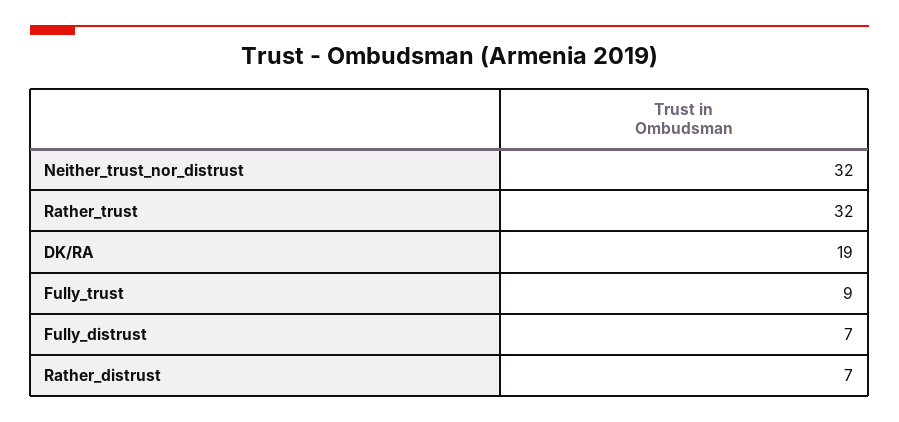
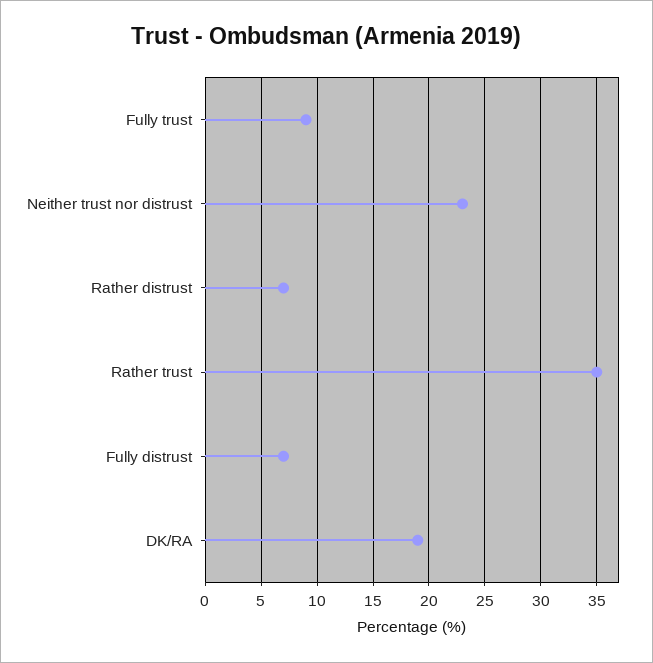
Neither_trust_nor_distrust: 32 -> 23
Rather_trust: 32 -> 35

